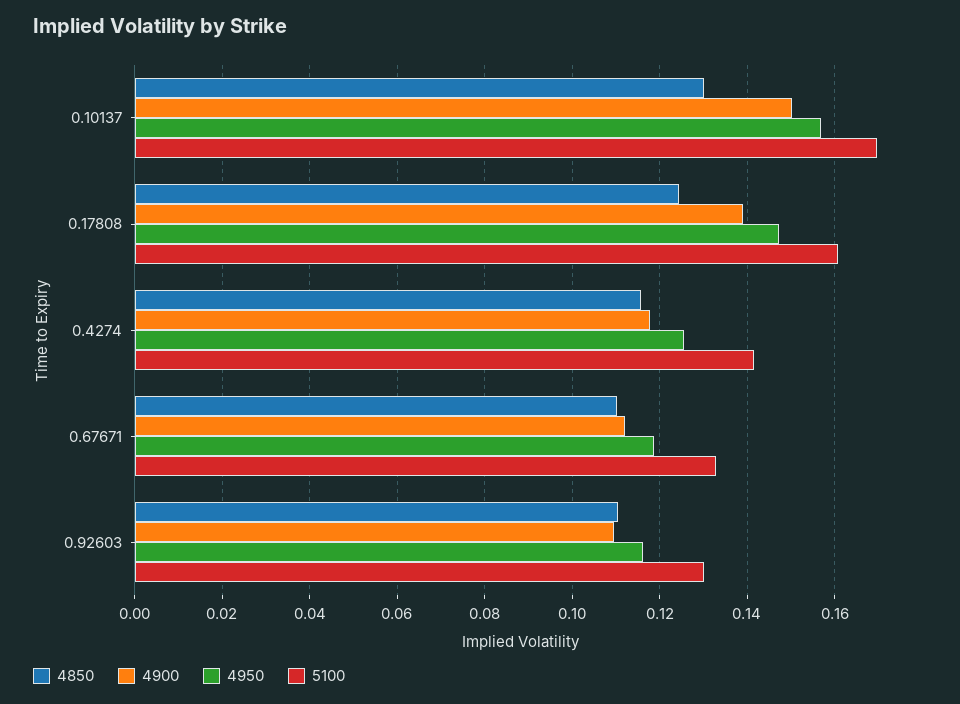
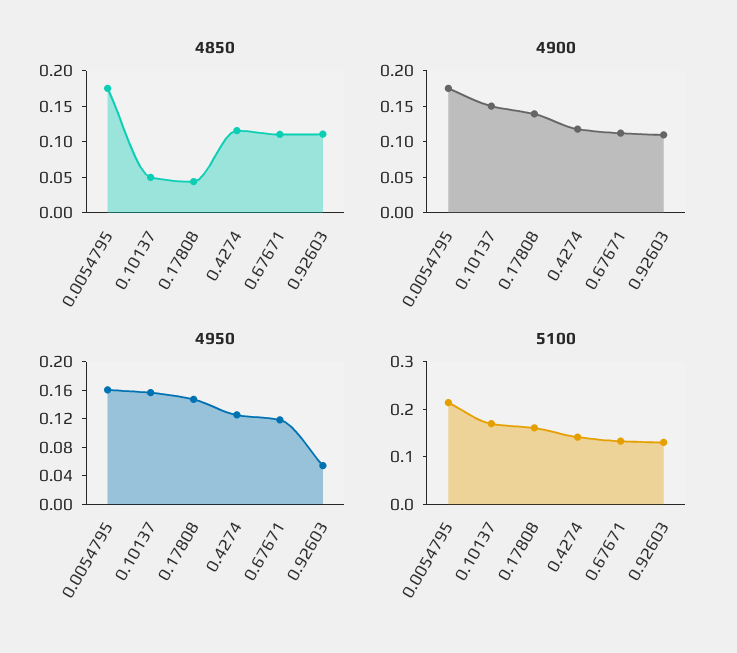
4850, 0.10137: 0.13 -> 0.05
4850, 0.17808: 0.124 -> 0.05
4950, 0.92603: 0.116 -> 0.06
4850, 0.0054795: none -> 0.175
4900, 0.0054795: none -> 0.175
4950, 0.0054795: none -> 0.16
5100, 0.0054795: none -> 0.22

